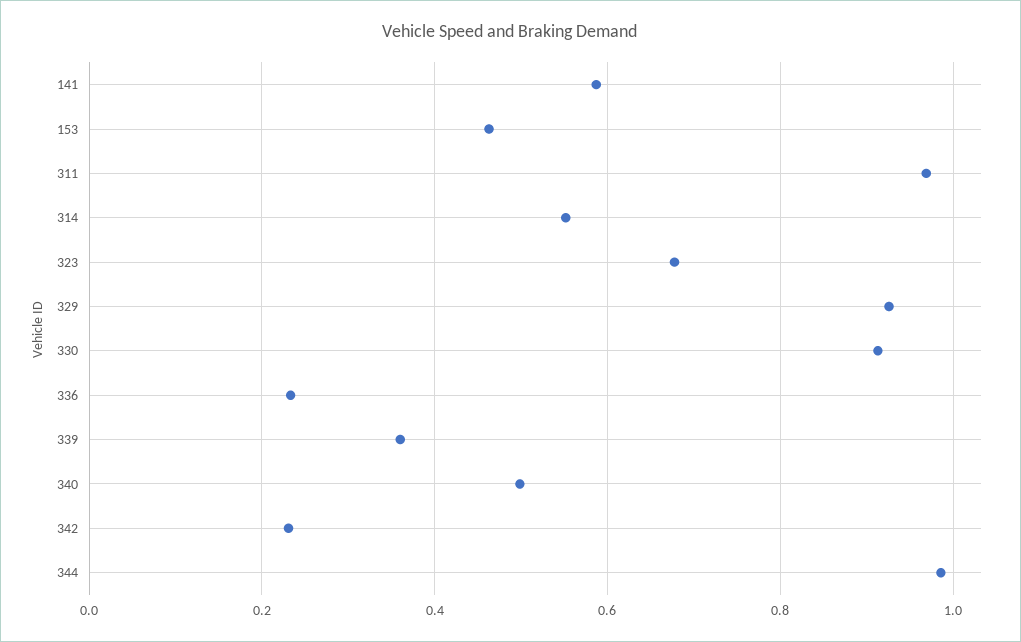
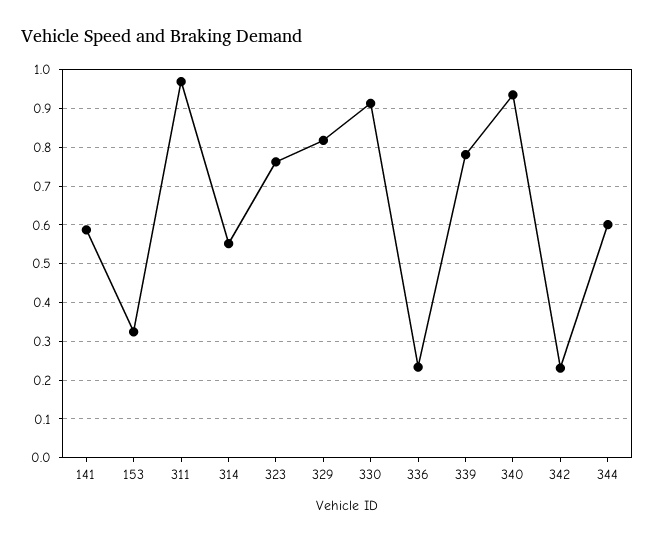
153: 0.46 -> 0.32
323: 0.68 -> 0.76
329: 0.92 -> 0.82
339: 0.36 -> 0.78
340: 0.5 -> 0.94
344: 0.98 -> 0.6

